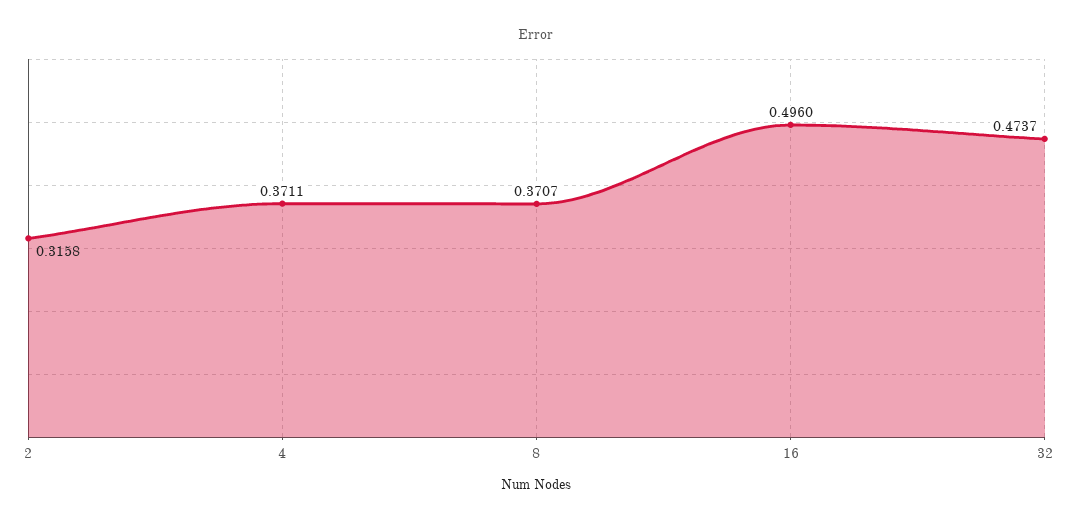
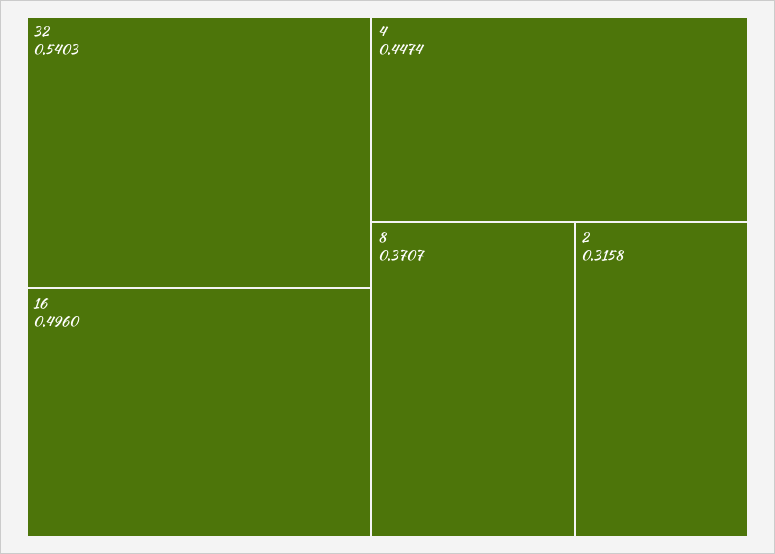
4: 0.3711 -> 0.4474
32: 0.4737 -> 0.5403

